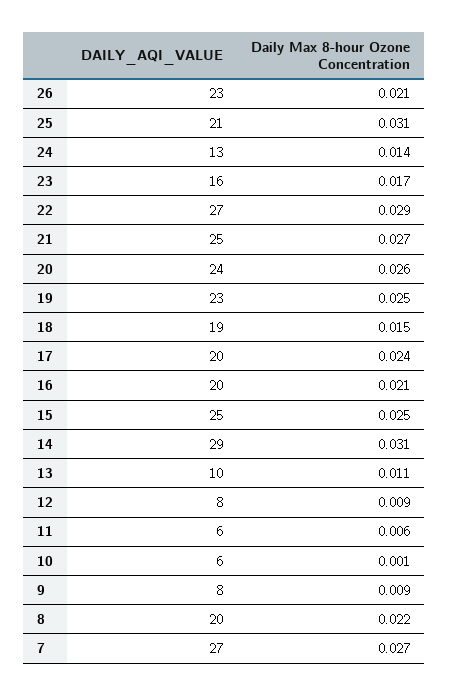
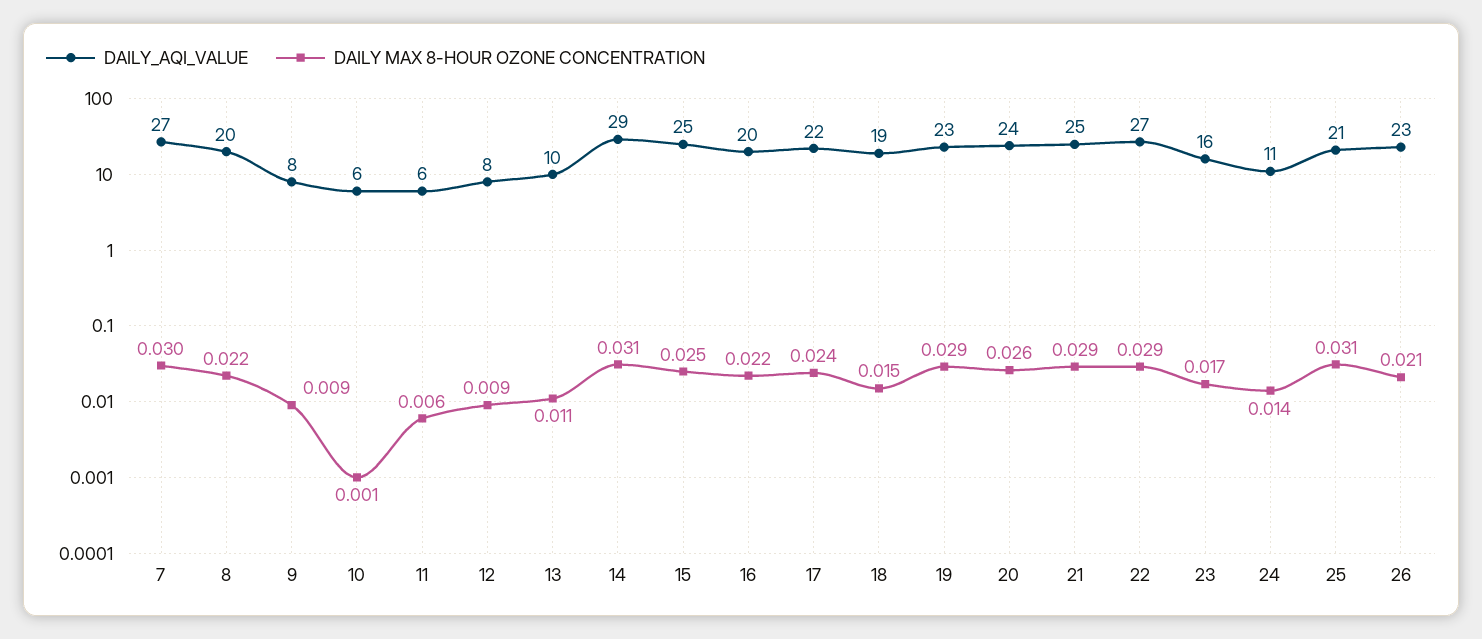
DAILY_AQI_VALUE, 24: 13 -> 11
Daily Max 8-hour Ozone Concentration, 21: 0.027 -> 0.029
Daily Max 8-hour Ozone Concentration, 19: 0.025 -> 0.029
DAILY_AQI_VALUE, 17: 20 -> 22
Daily Max 8-hour Ozone Concentration, 16: 0.021 -> 0.022
Daily Max 8-hour Ozone Concentration, 7: 0.027 -> 0.03

